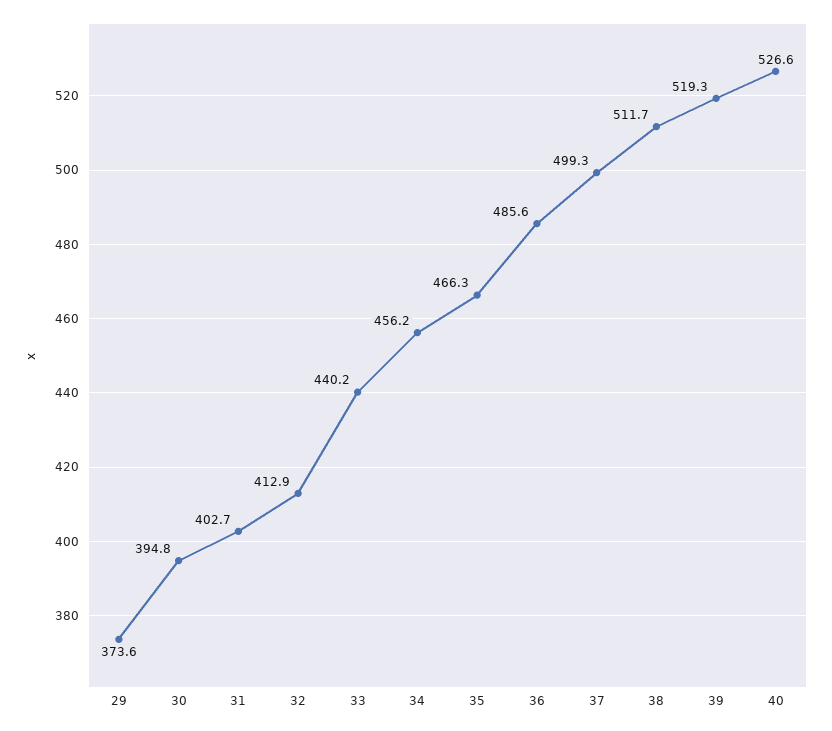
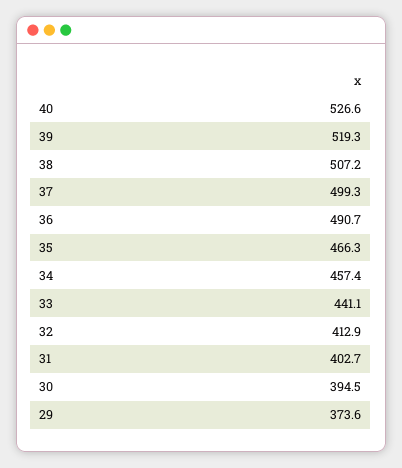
30: 394.8 -> 394.5
33: 440.2 -> 441.1
34: 456.2 -> 457.4
36: 485.6 -> 490.7
38: 511.7 -> 507.2

